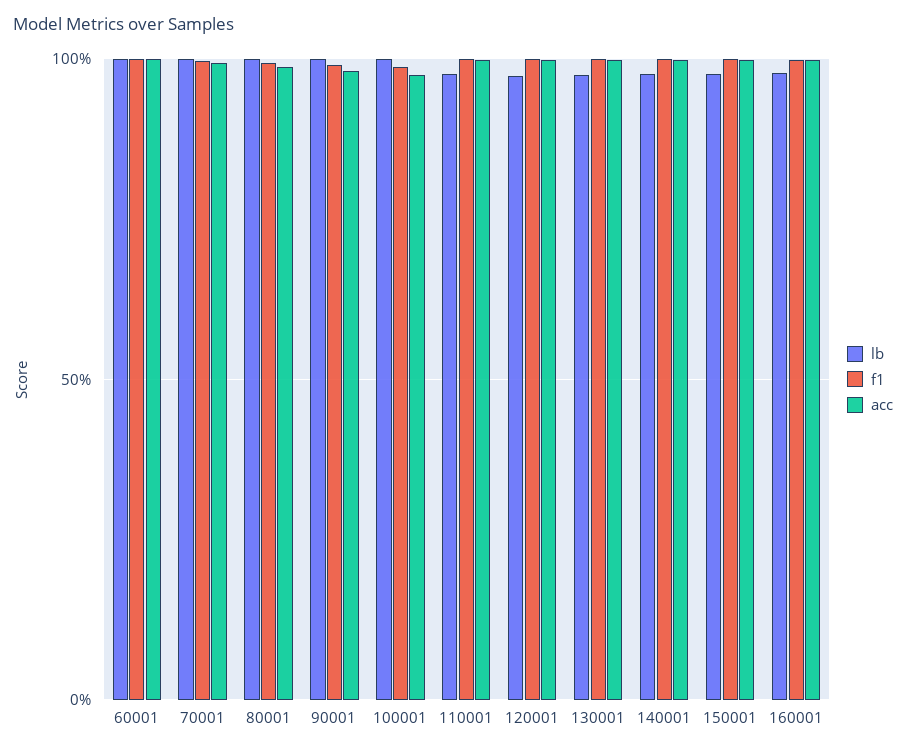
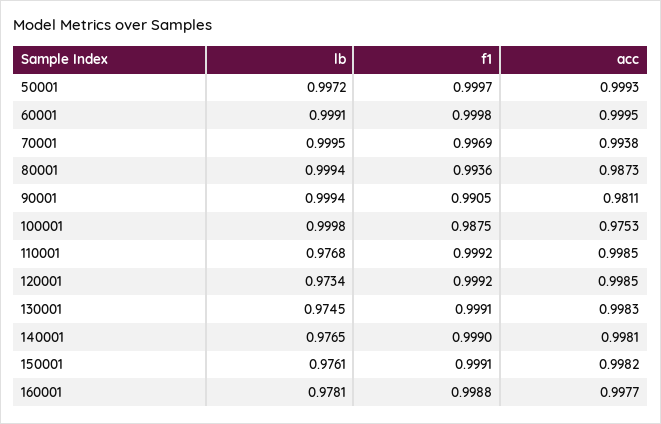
lb, 50001: none -> 0.9972
f1, 50001: none -> 0.9997
acc, 50001: none -> 0.9993

